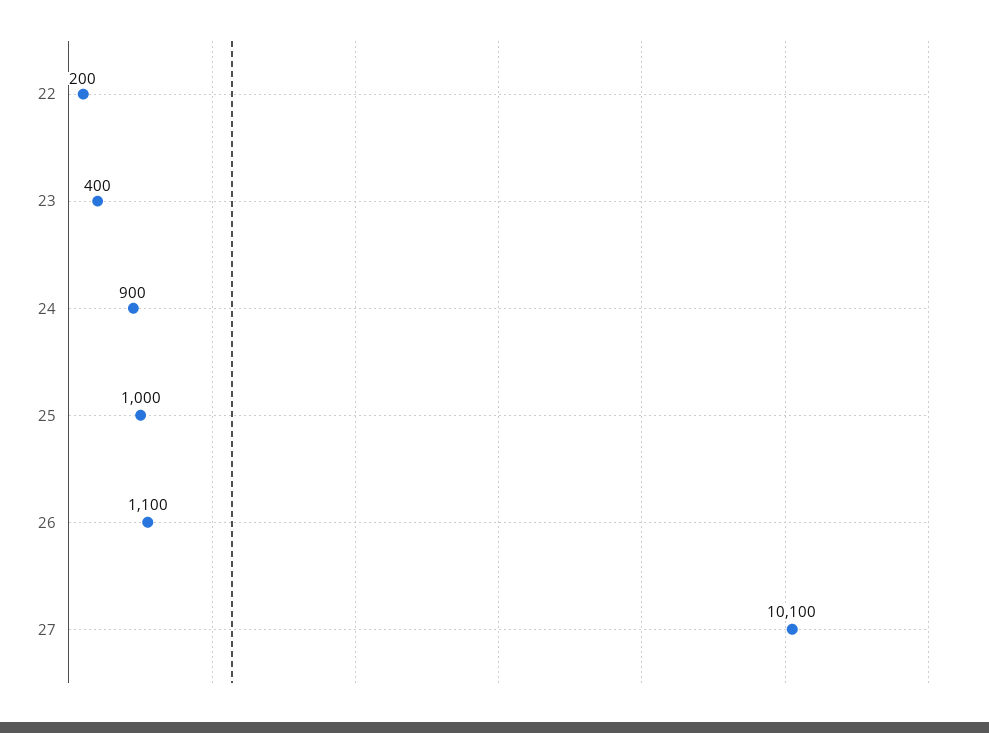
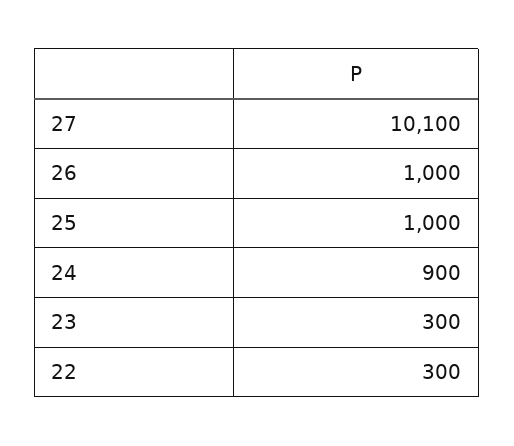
22: 200 -> 300
23: 400 -> 300
26: 1100 -> 1000

